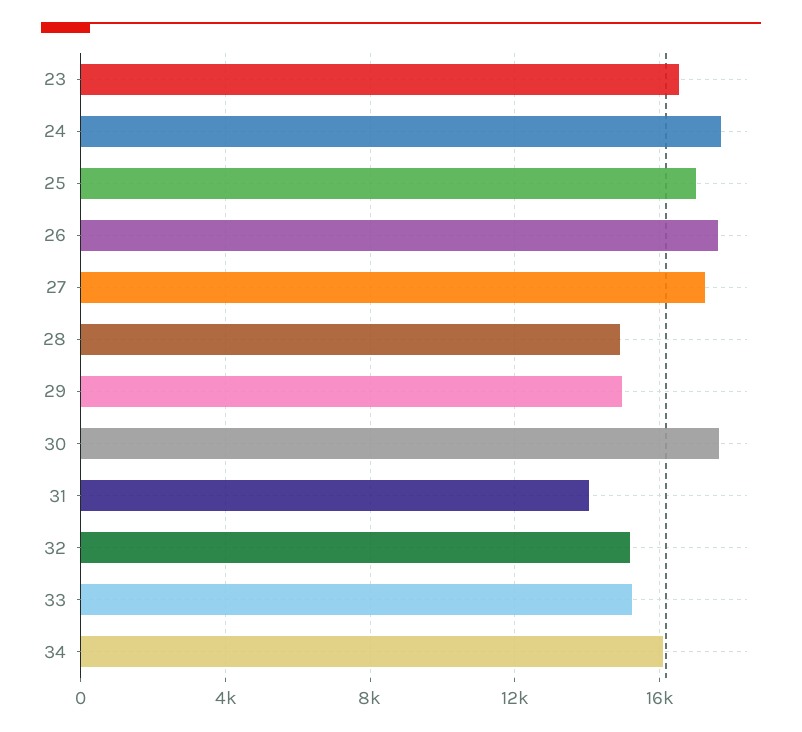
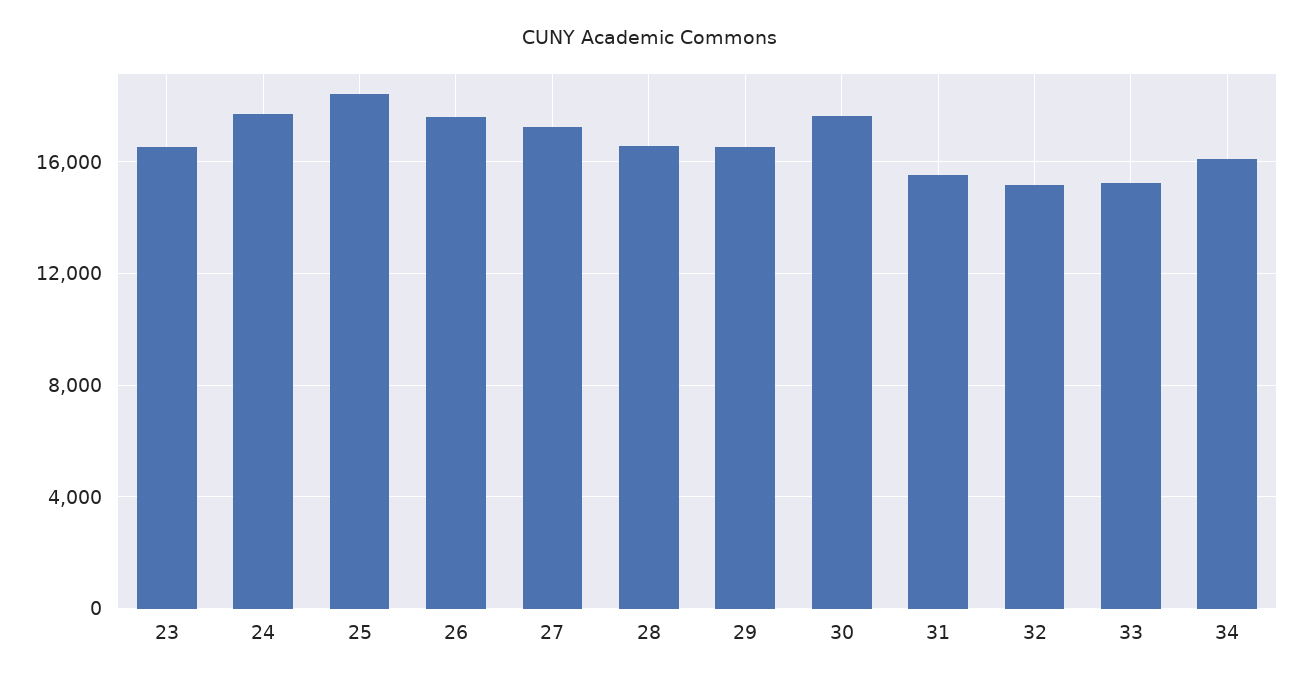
25: 17000 -> 18500
28: 15000 -> 16500
29: 15000 -> 16500
31: 14000 -> 15500

